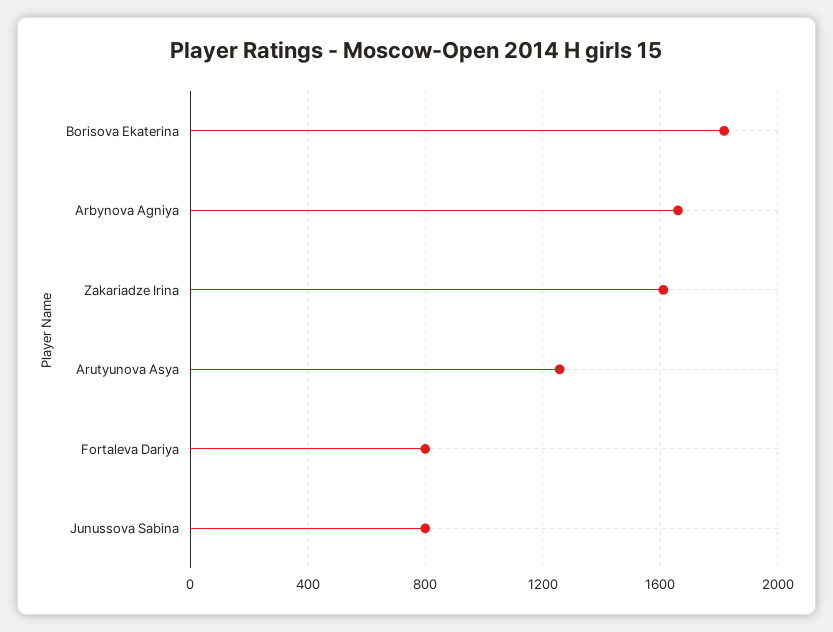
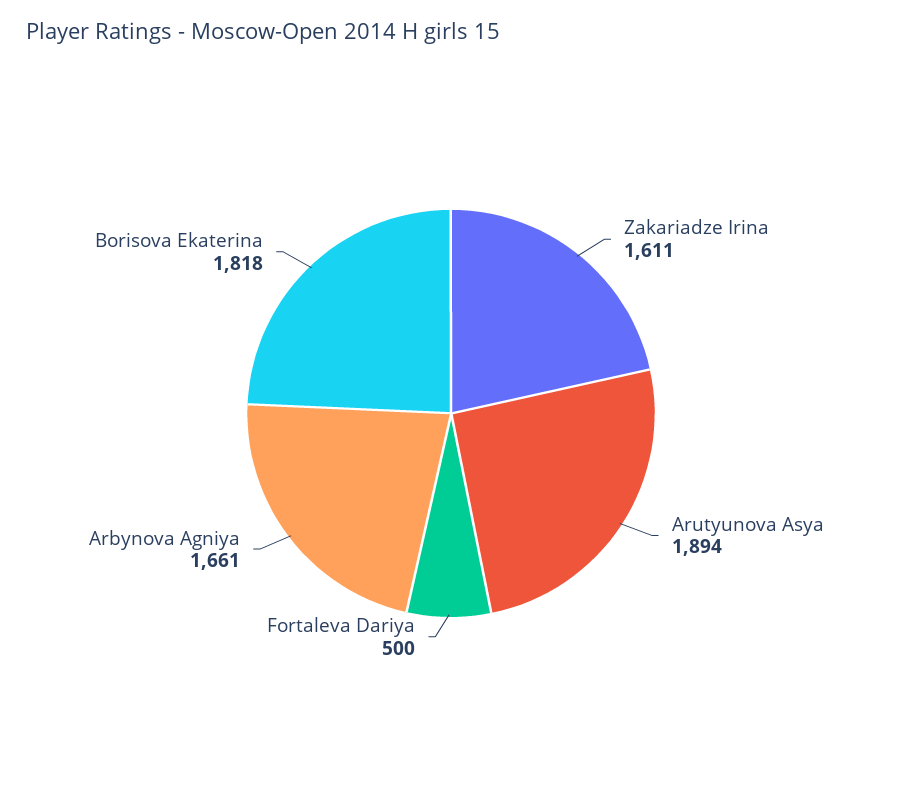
Arutyunova Asya: 1250 -> 1894
Fortaleva Dariya: 800 -> 500
Junussova Sabina: 800 -> none

